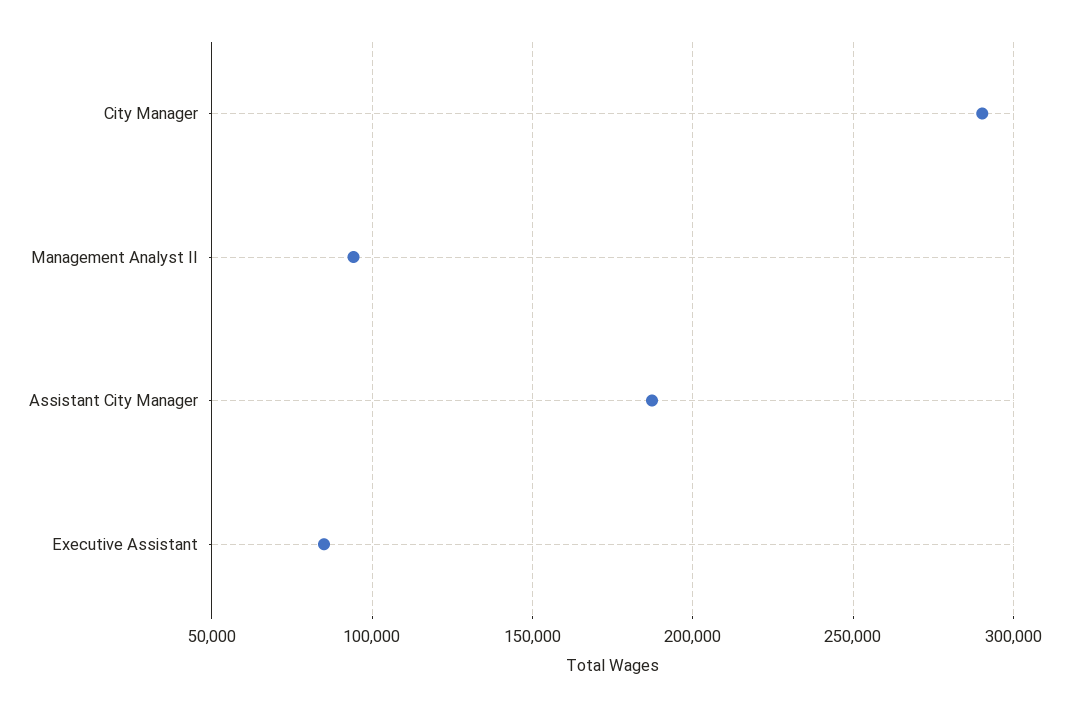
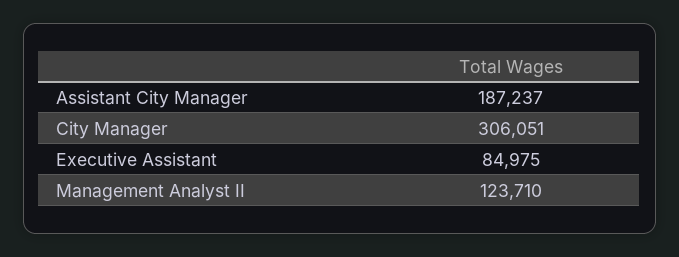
City Manager: 290000 -> 306051
Management Analyst II: 95000 -> 123710

